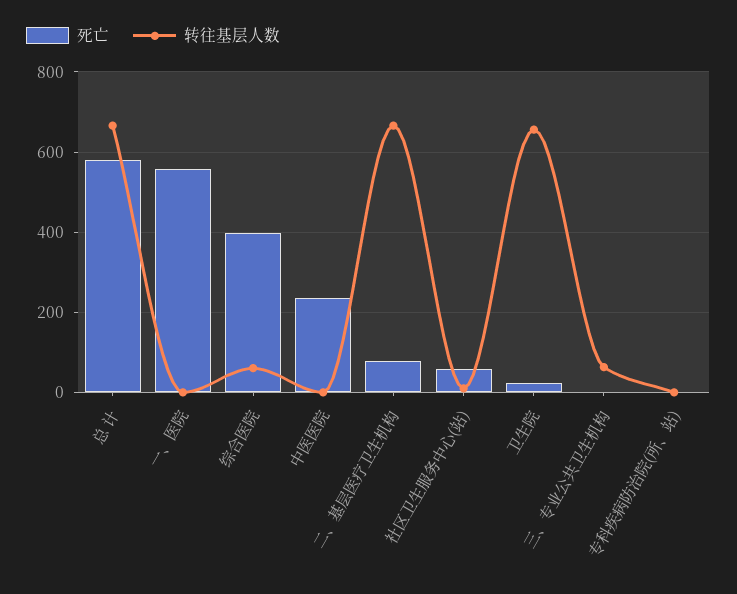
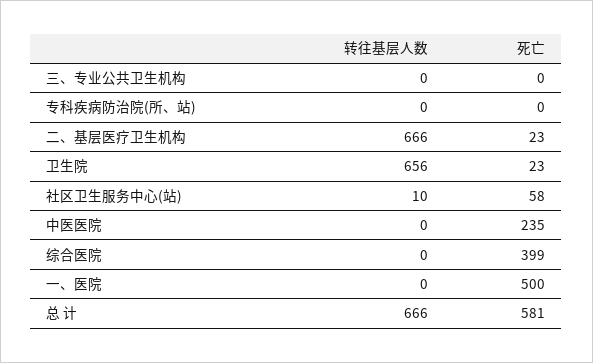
死亡, 一、医院: 560 -> 500
转往基层人数, 综合医院: 60 -> 0
死亡, 二、基层医疗卫生机构: 80 -> 23
转往基层人数, 三、专业公共卫生机构: 60 -> 0

